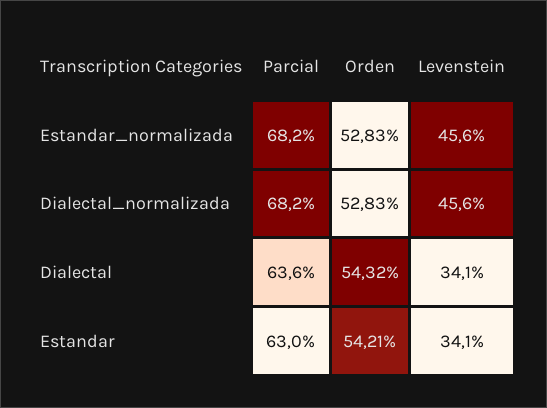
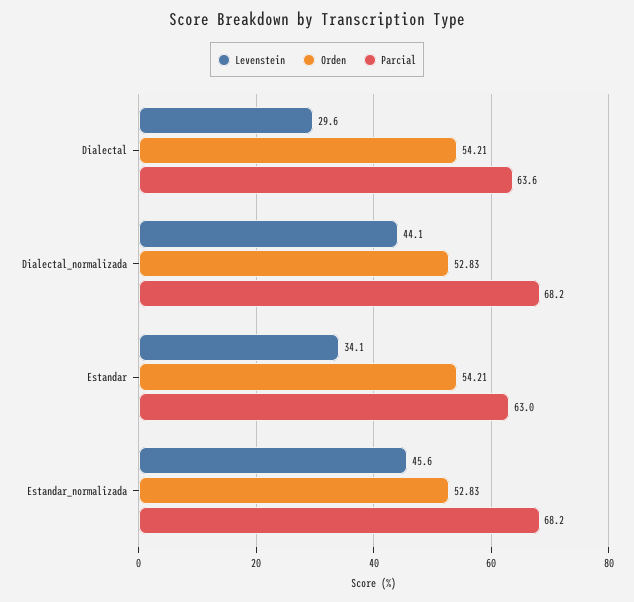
Levenstein, Dialectal_normalizada: 45.6 -> 44.1
Orden, Dialectal: 54.32 -> 54.21
Levenstein, Dialectal: 34.1 -> 29.6

